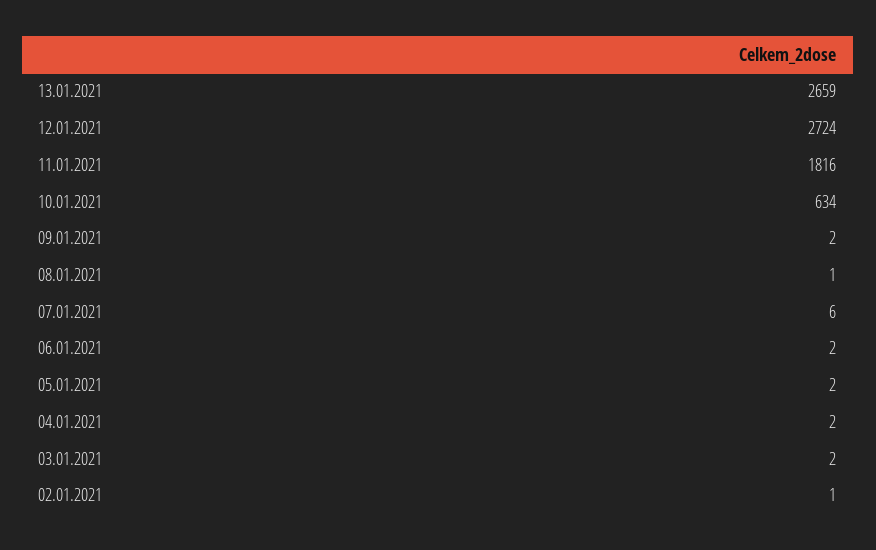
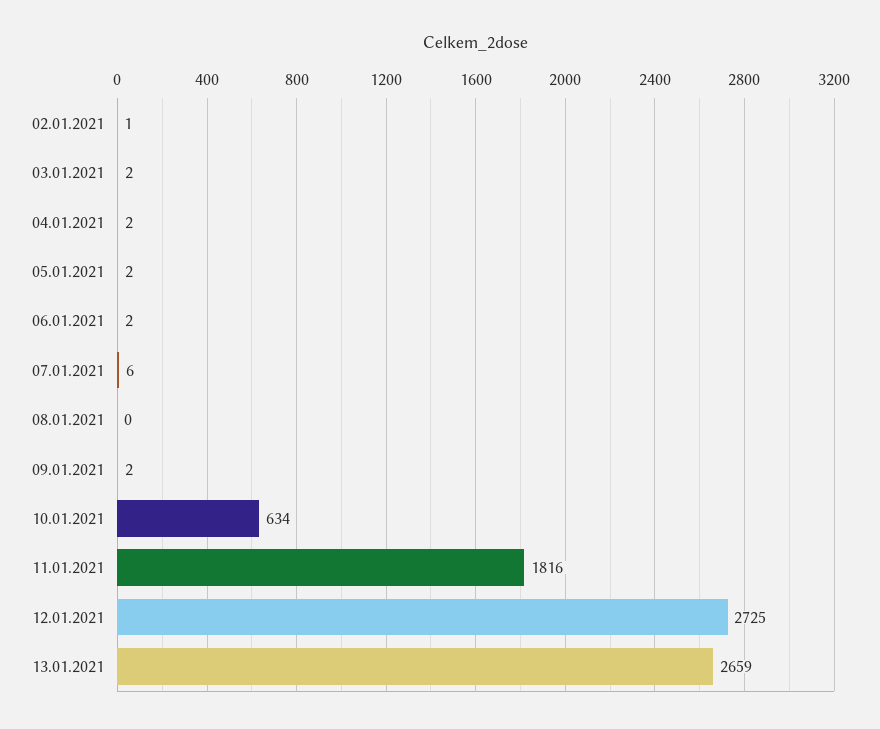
12.01.2021: 2724 -> 2725
08.01.2021: 1 -> 0

